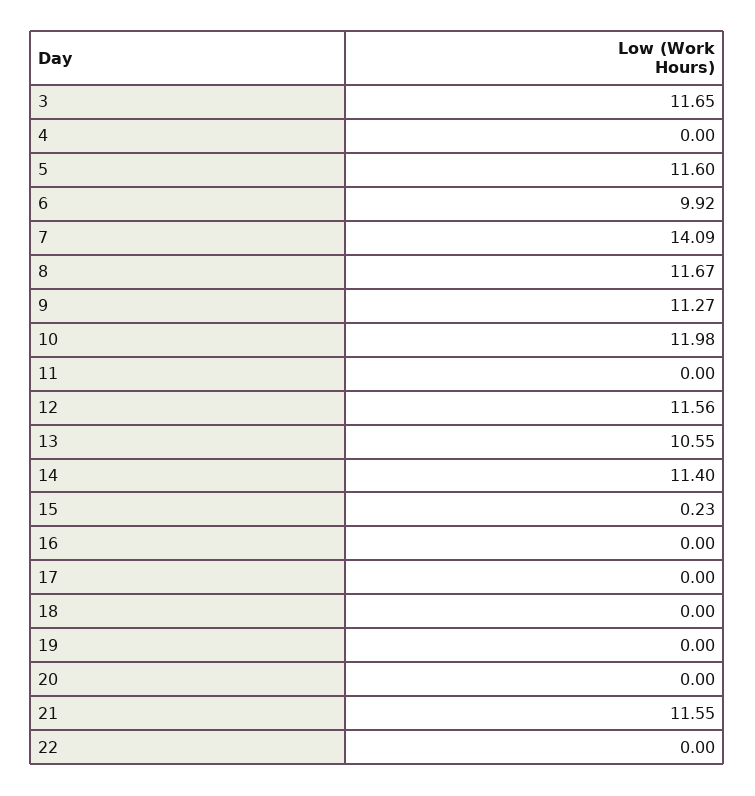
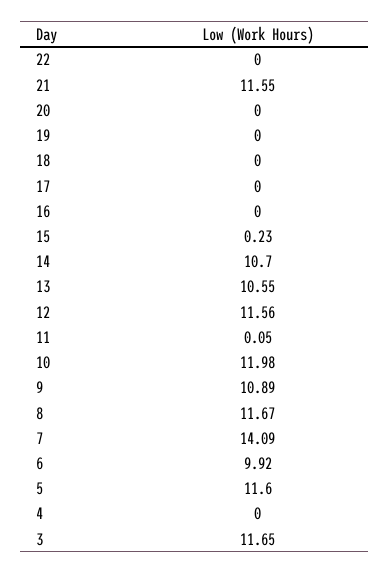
9: 11.27 -> 10.89
11: 0 -> 0.05
14: 11.4 -> 10.7

